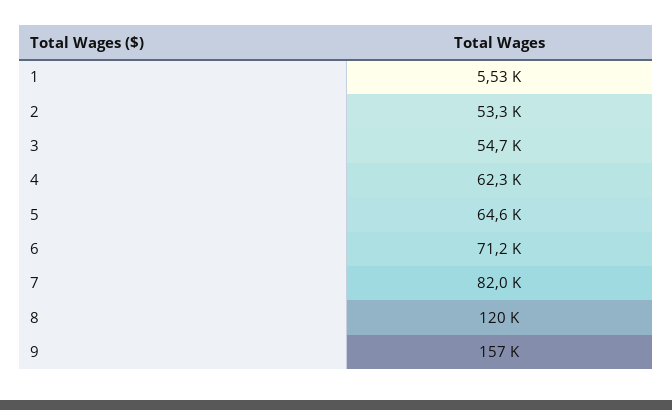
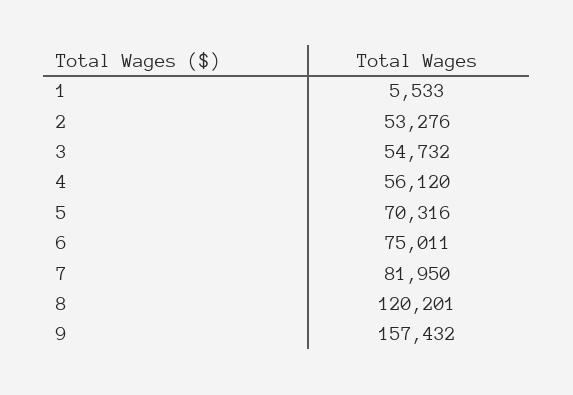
4: 62300 -> 56120
5: 64600 -> 70316
6: 71200 -> 75011

